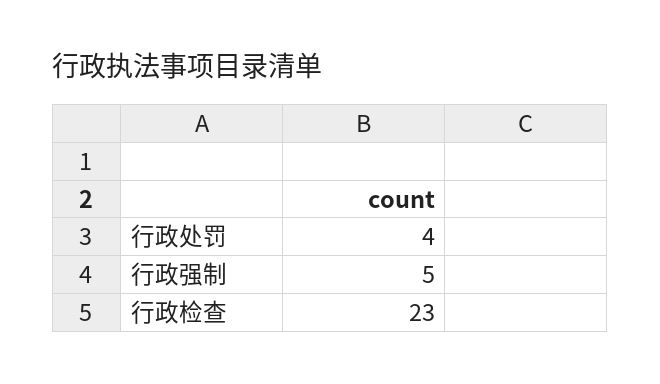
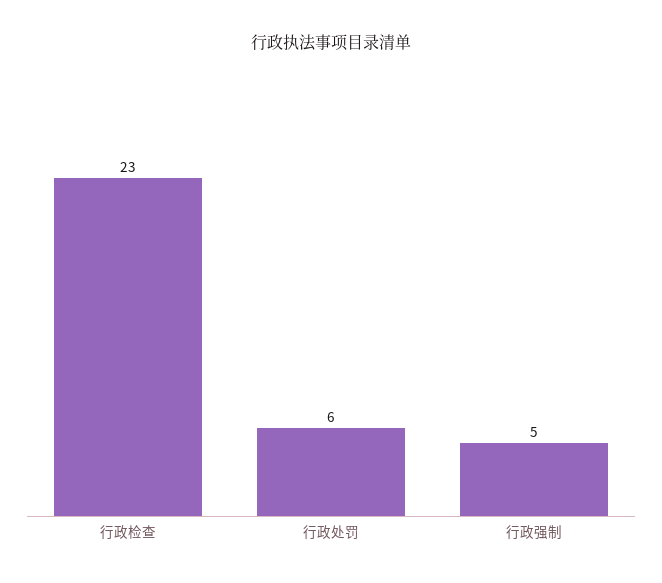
行政处罚: 4 -> 6

